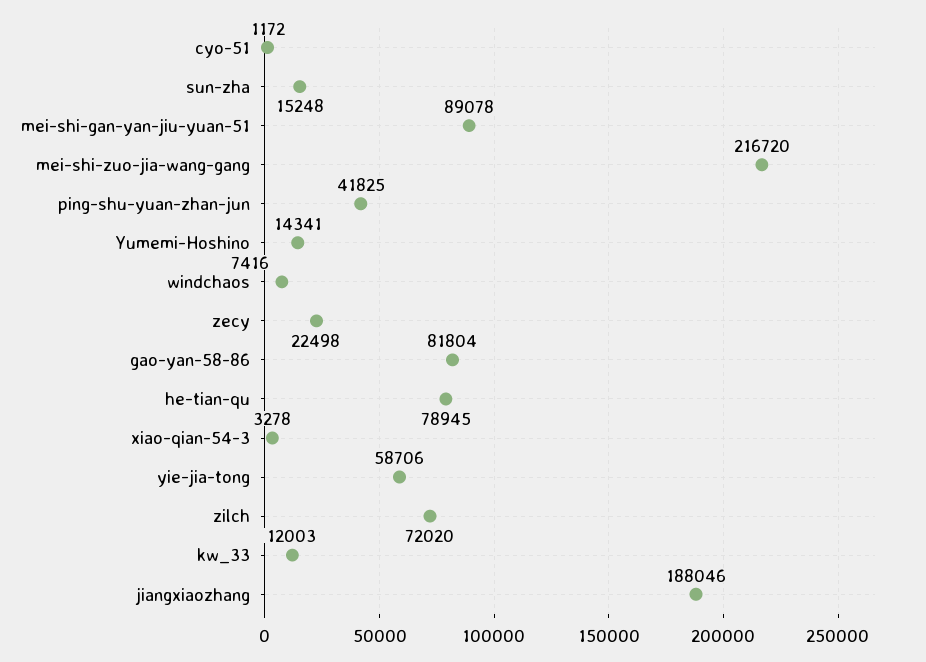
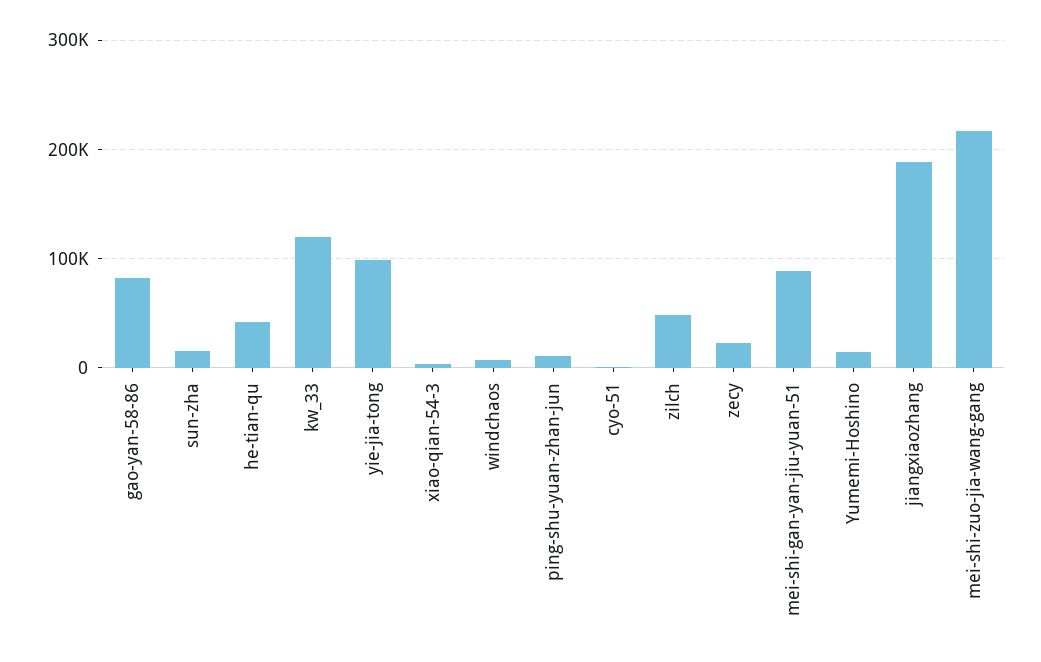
ping-shu-yuan-zhan-jun: 41825 -> 10000
he-tian-qu: 78945 -> 40000
yie-jia-tong: 58706 -> 100000
zilch: 72020 -> 50000
kw_33: 12003 -> 120000

